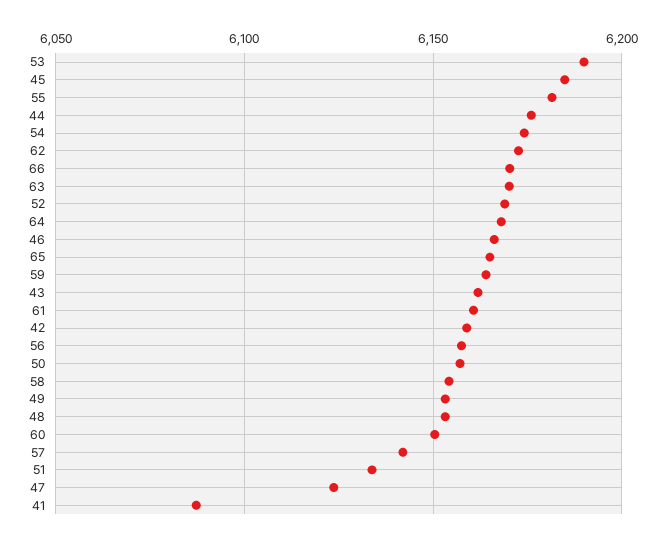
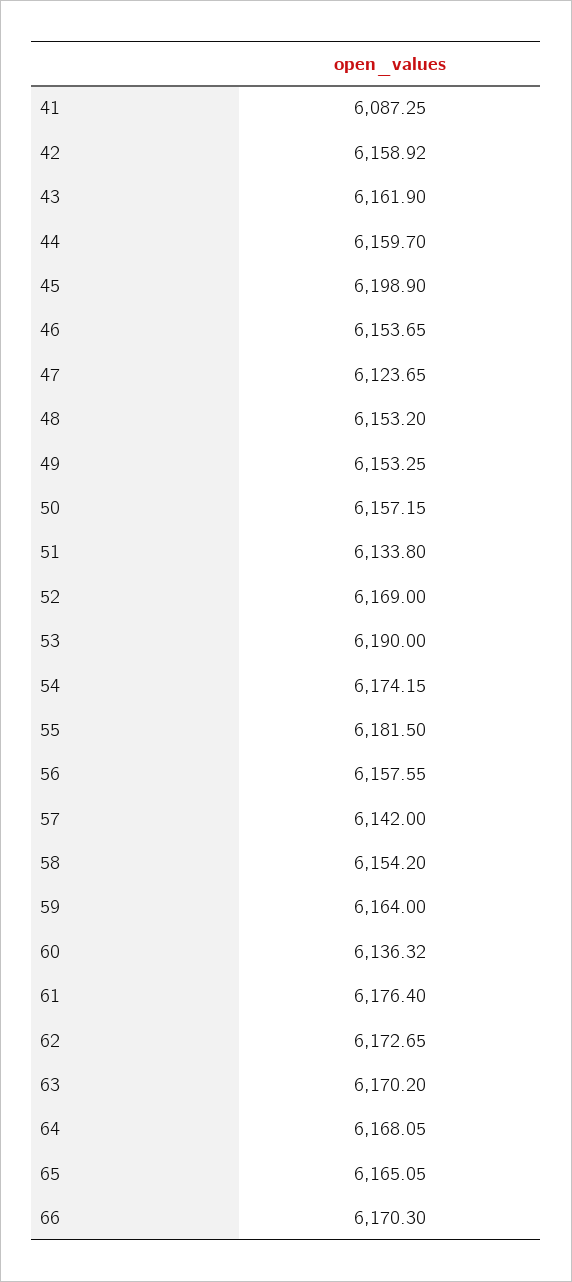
45: 6185 -> 6198.9
44: 6175 -> 6159.7
46: 6165 -> 6153.65
61: 6160 -> 6176.4
60: 6150 -> 6136.32

